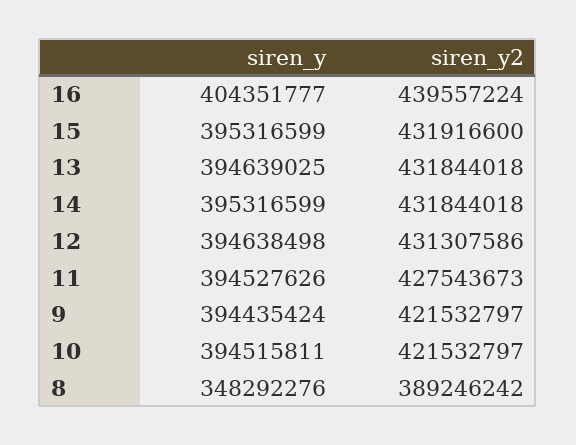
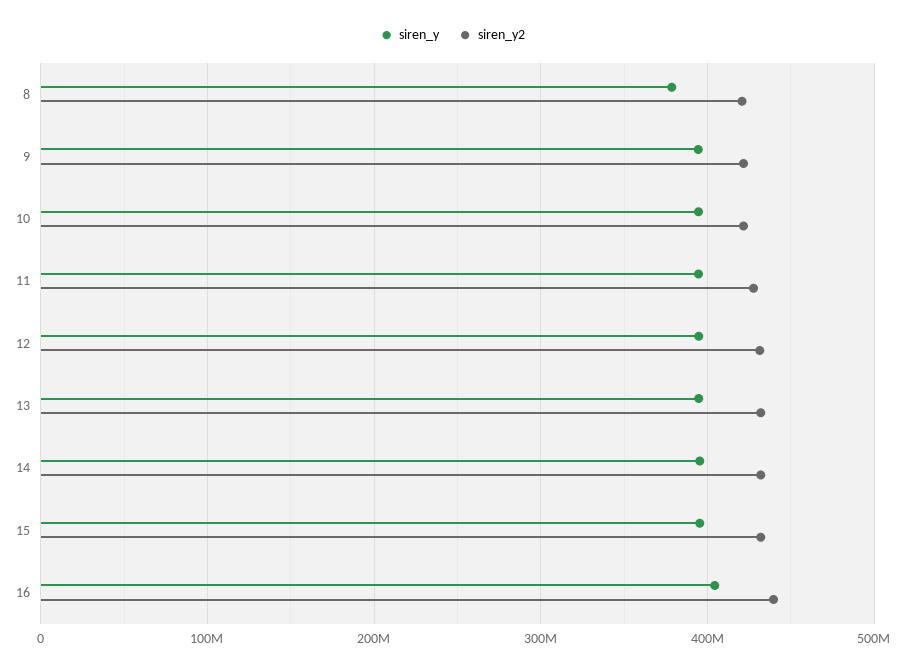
siren_y, 8: 348292276 -> 380000000
siren_y2, 8: 389246242 -> 420000000

